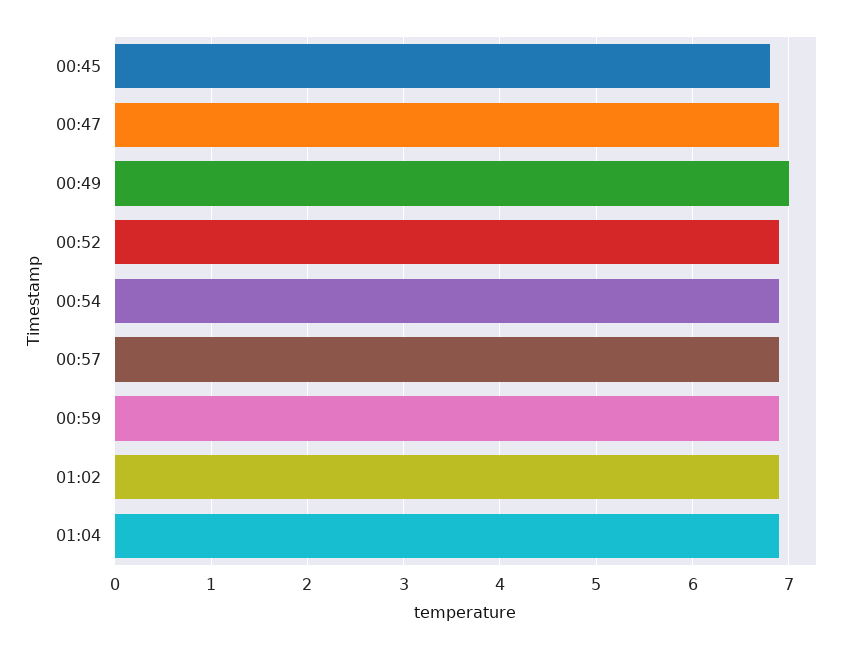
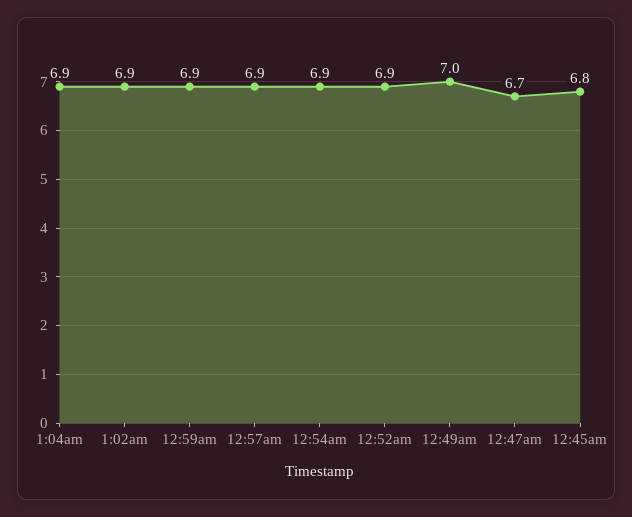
00:47: 6.9 -> 6.7

